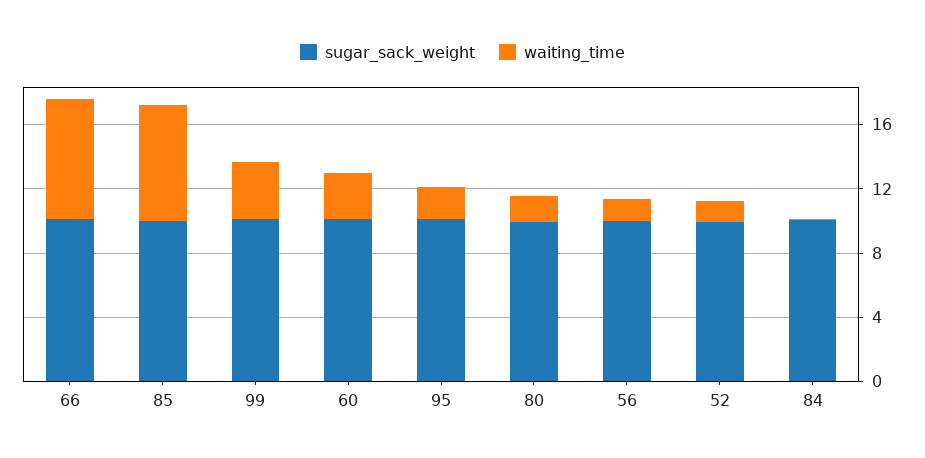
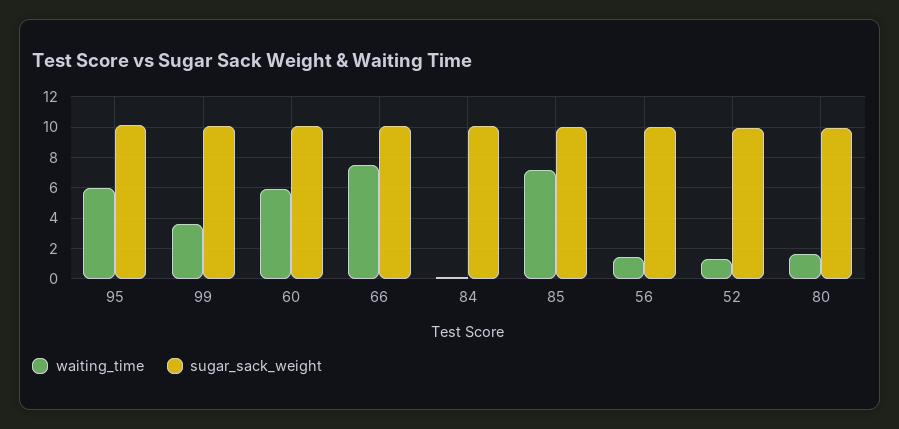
waiting_time, 60: 3 -> 6
waiting_time, 95: 2 -> 6

